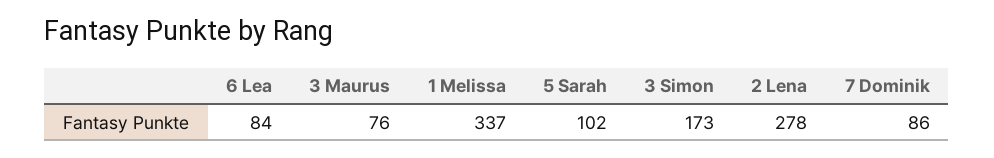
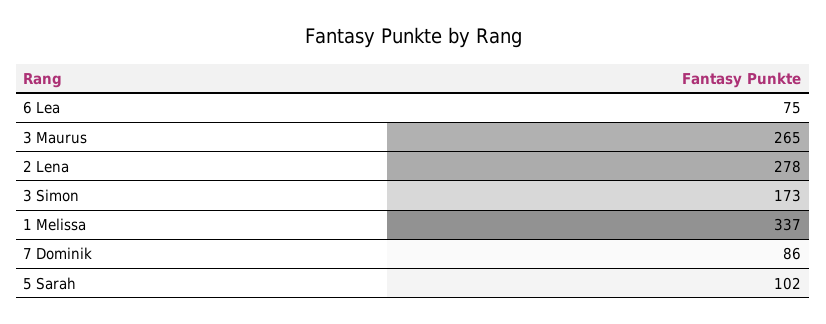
6 Lea: 84 -> 75
3 Maurus: 76 -> 265

